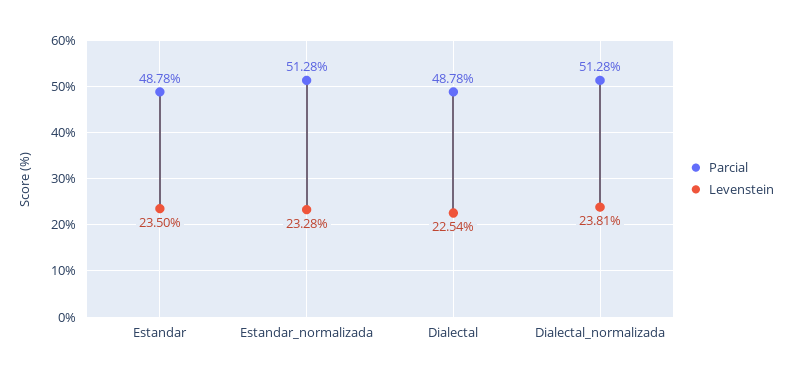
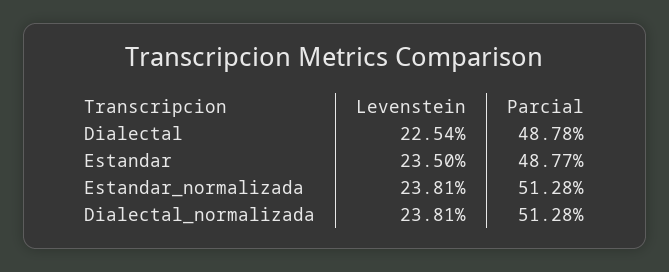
Parcial, Estandar: 48.78 -> 48.77
Levenstein, Estandar_normalizada: 23.28 -> 23.81

